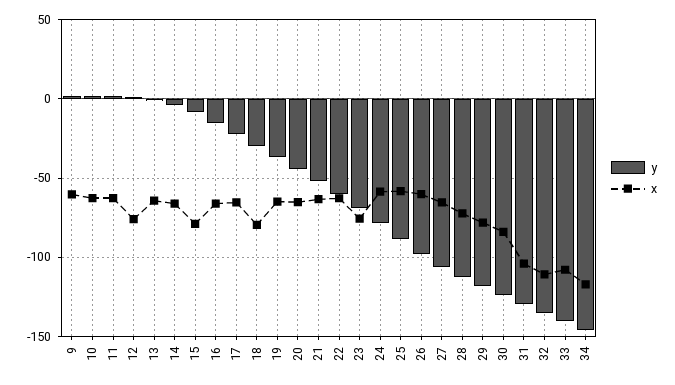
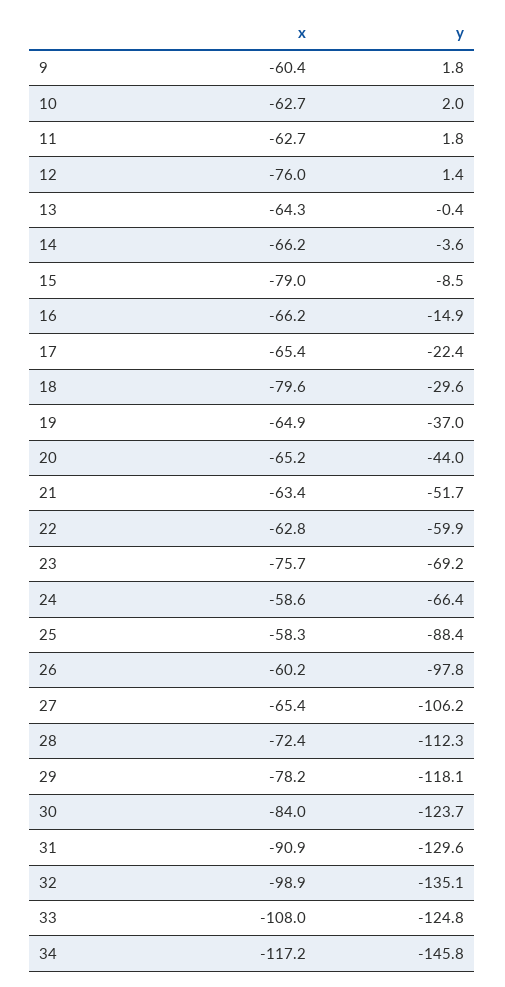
y, 24: -80 -> -66.4
x, 31: -105 -> -90.9
x, 32: -110 -> -98.9
y, 33: -140 -> -124.8

